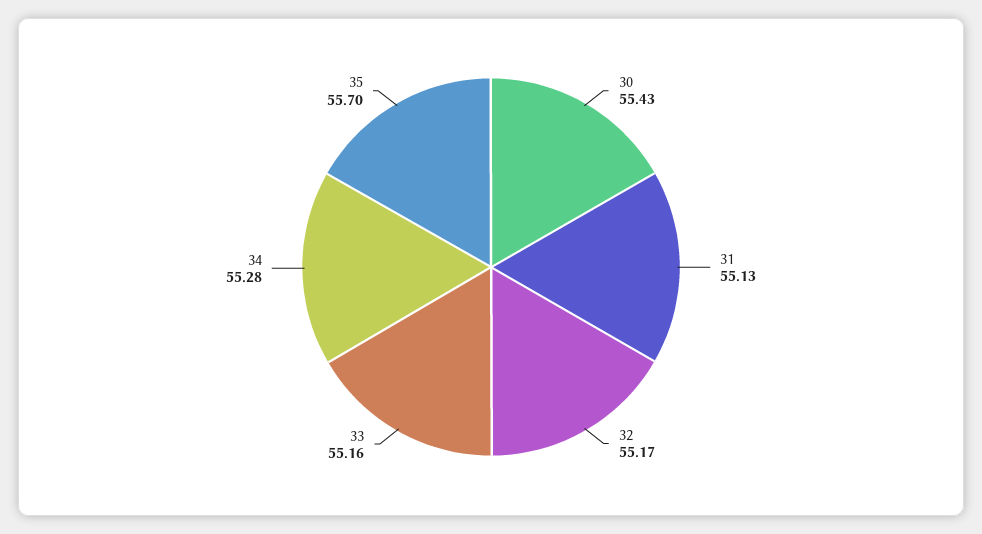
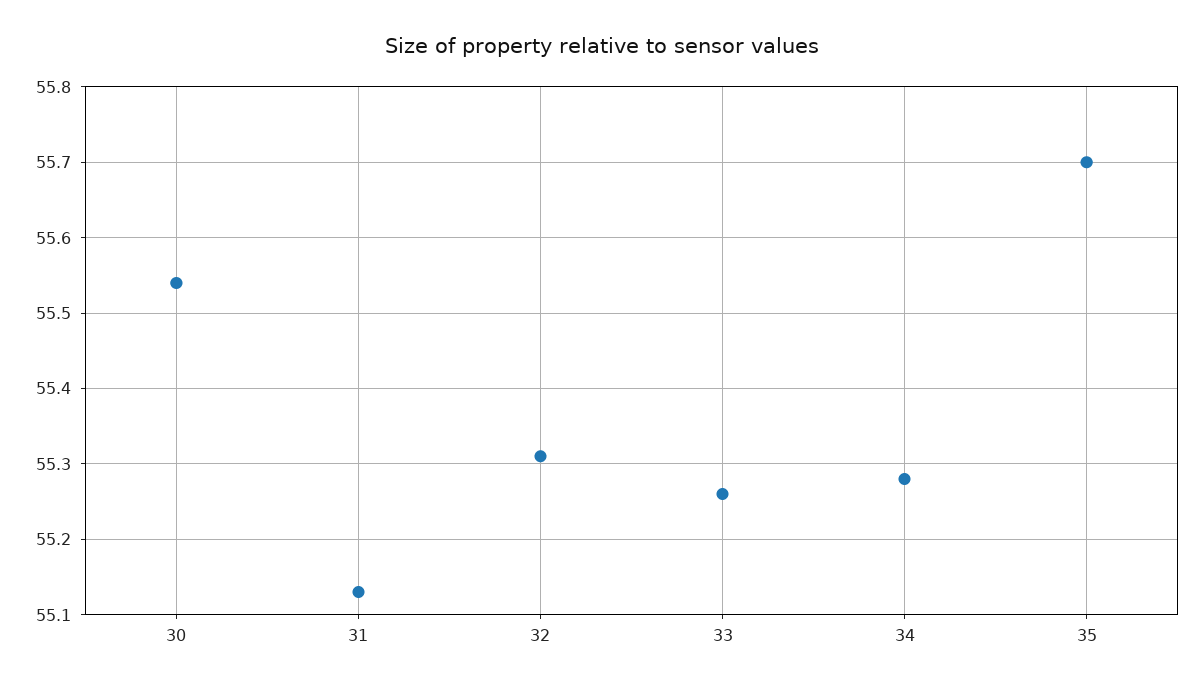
30: 55.43 -> 55.54
32: 55.17 -> 55.31
33: 55.16 -> 55.26

